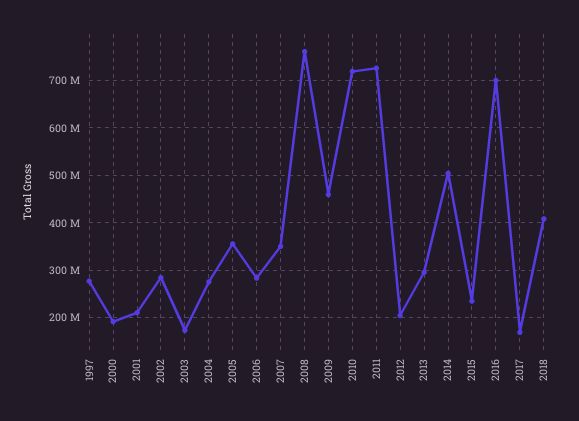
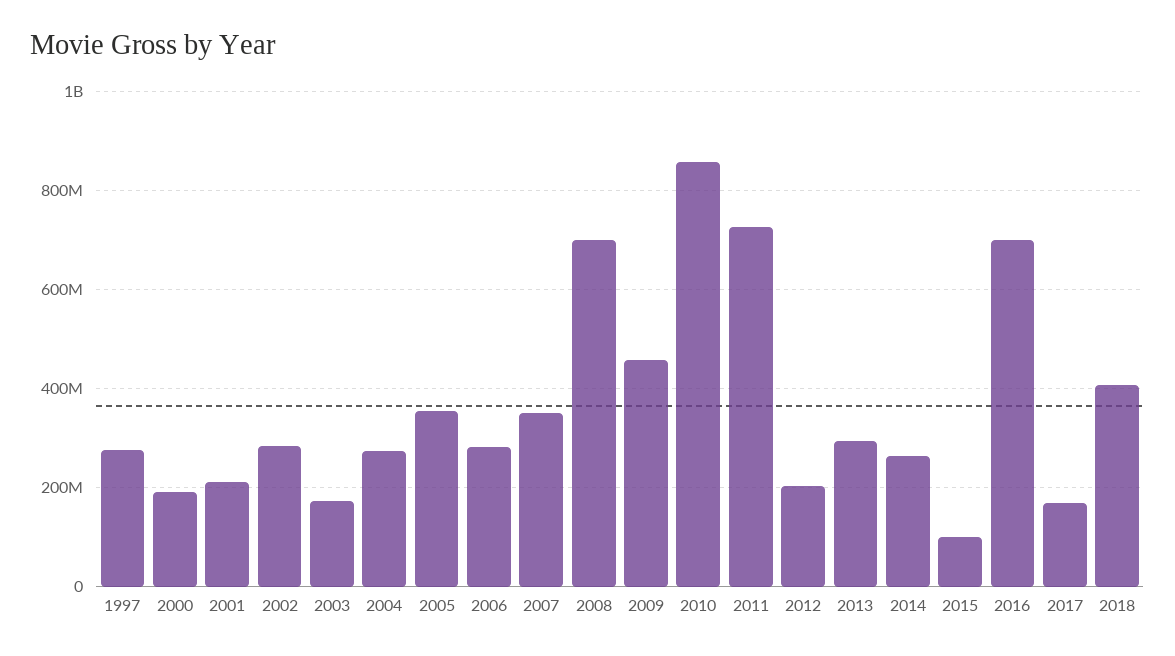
2008: 760000000 -> 700000000
2010: 720000000 -> 860000000
2014: 500000000 -> 260000000
2015: 240000000 -> 100000000

